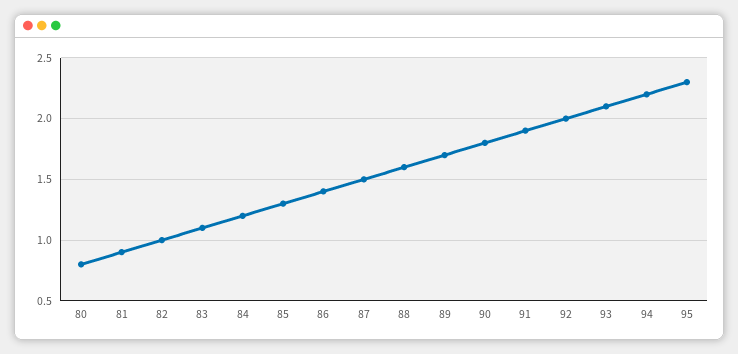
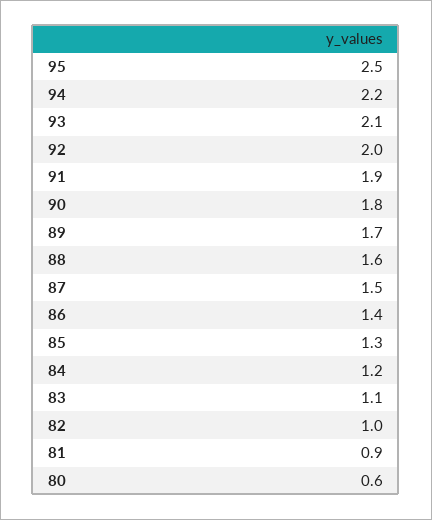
80: 0.8 -> 0.6
95: 2.3 -> 2.5

